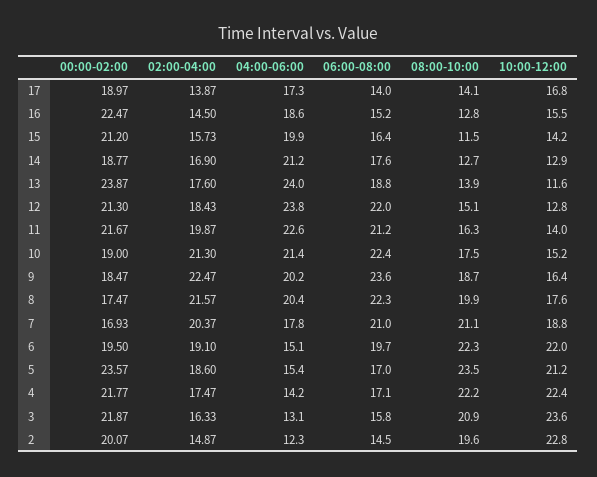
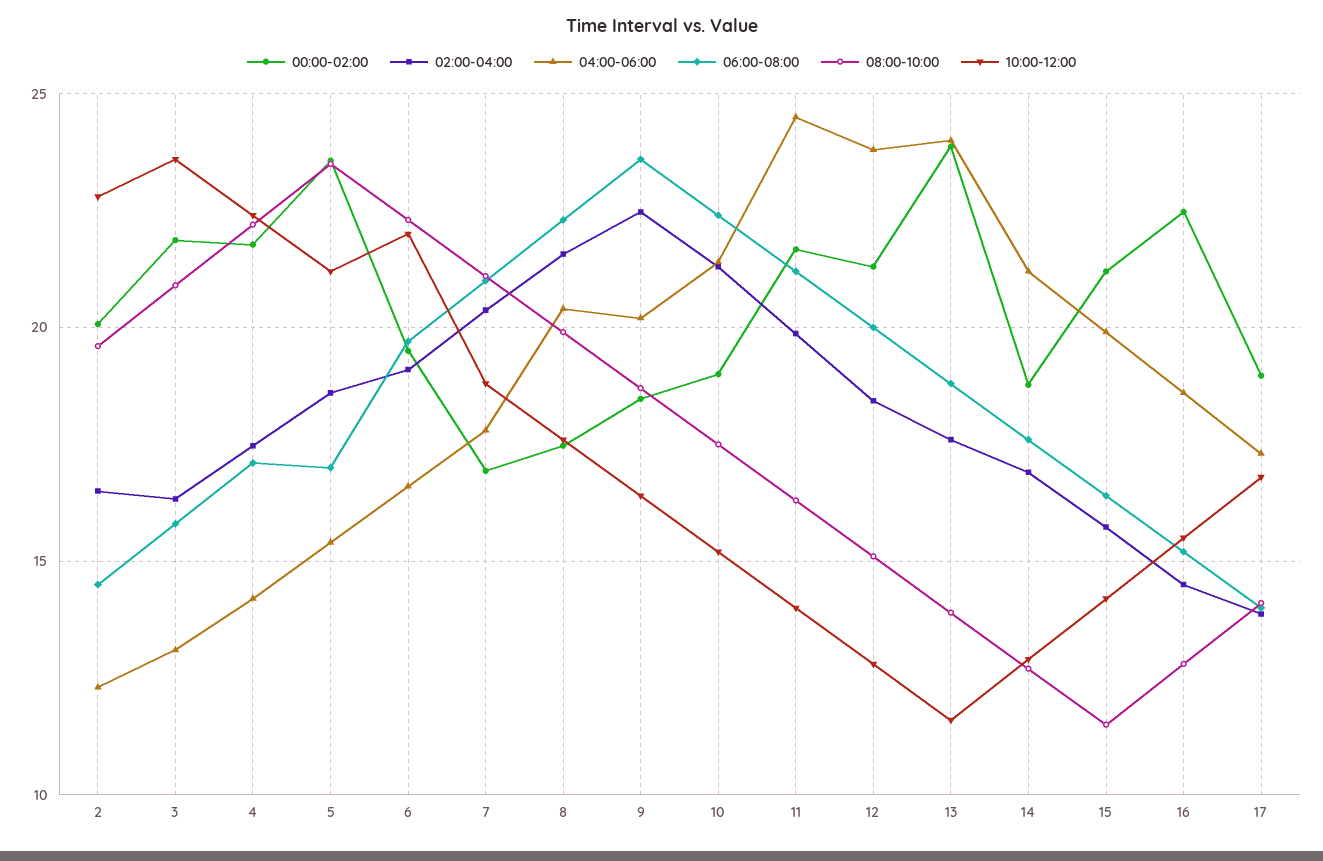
06:00-08:00, 12: 22 -> 20
04:00-06:00, 11: 22.6 -> 24.5
04:00-06:00, 6: 15.1 -> 16.5
02:00-04:00, 2: 14.87 -> 16.5

